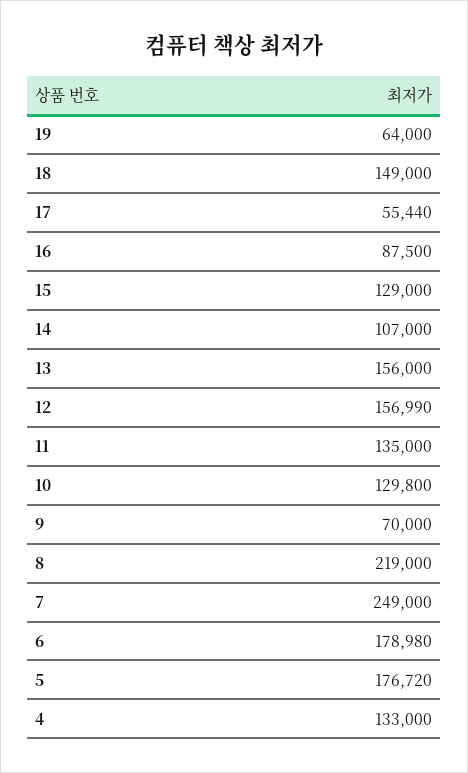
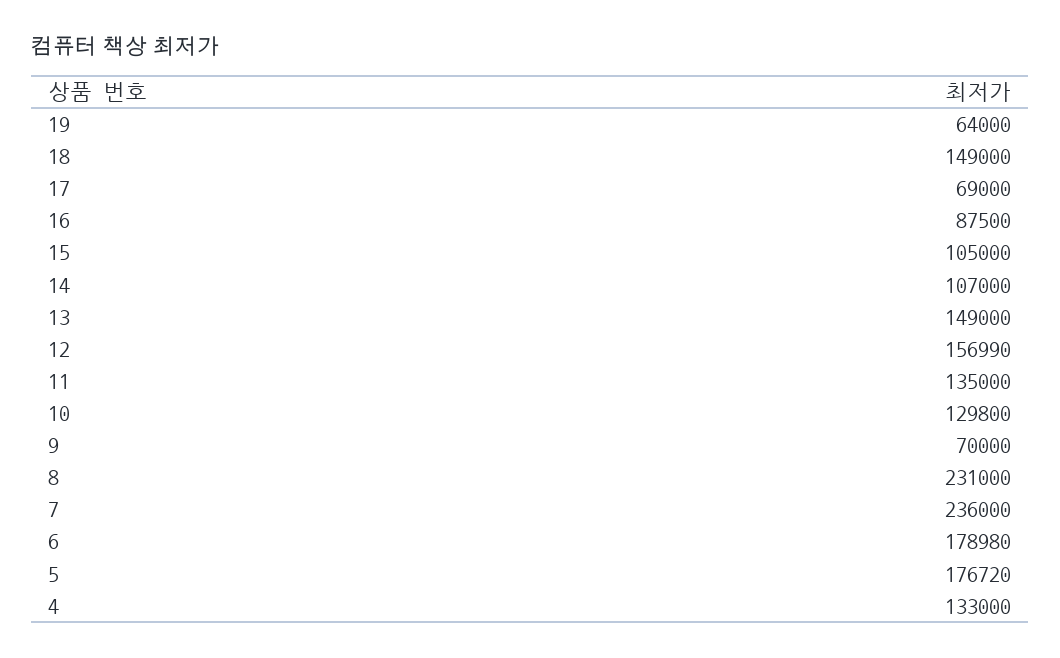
17: 55440 -> 69000
15: 129000 -> 105000
13: 156000 -> 149000
8: 219000 -> 231000
7: 249000 -> 236000

